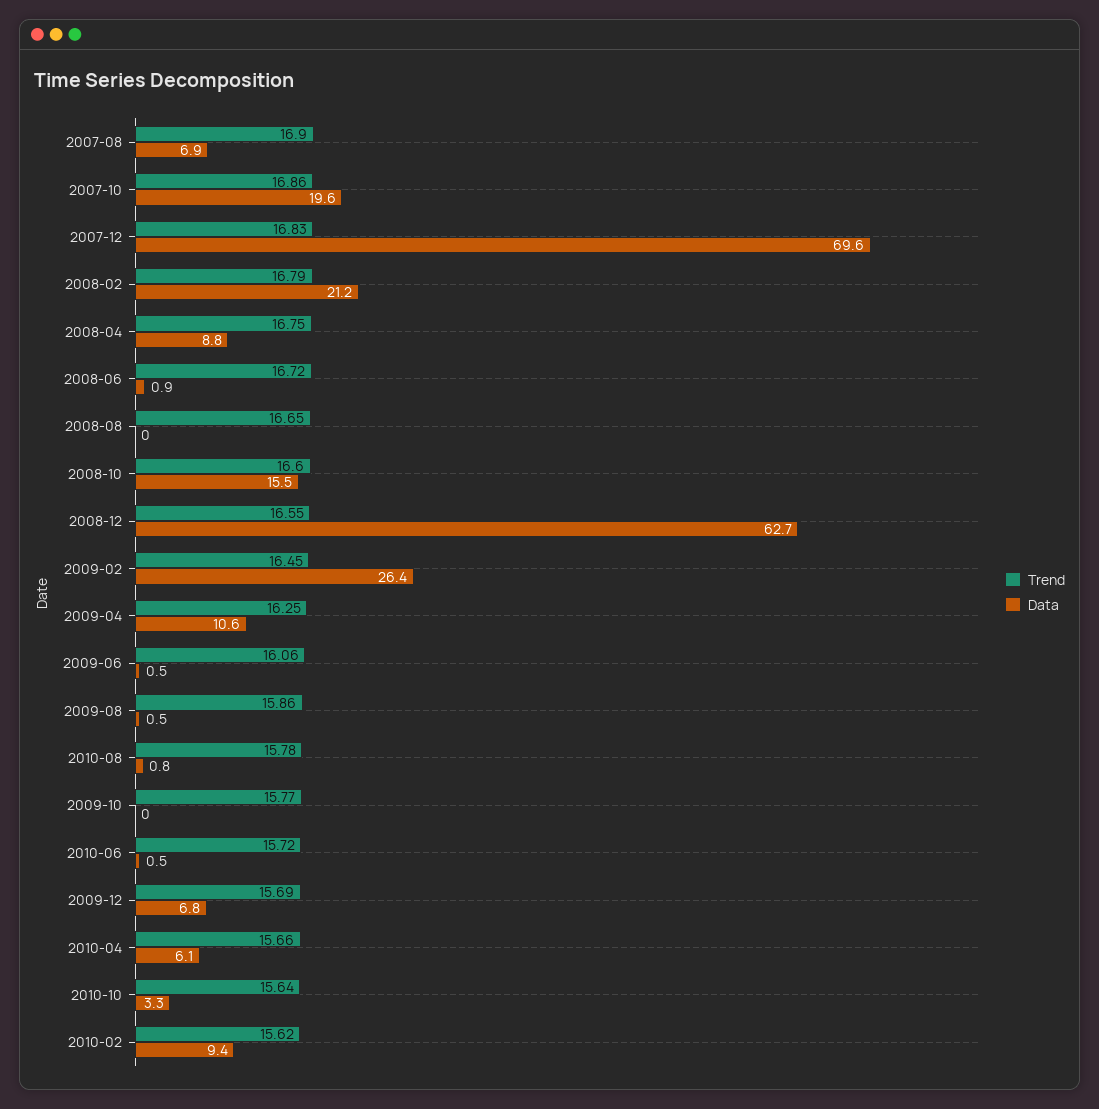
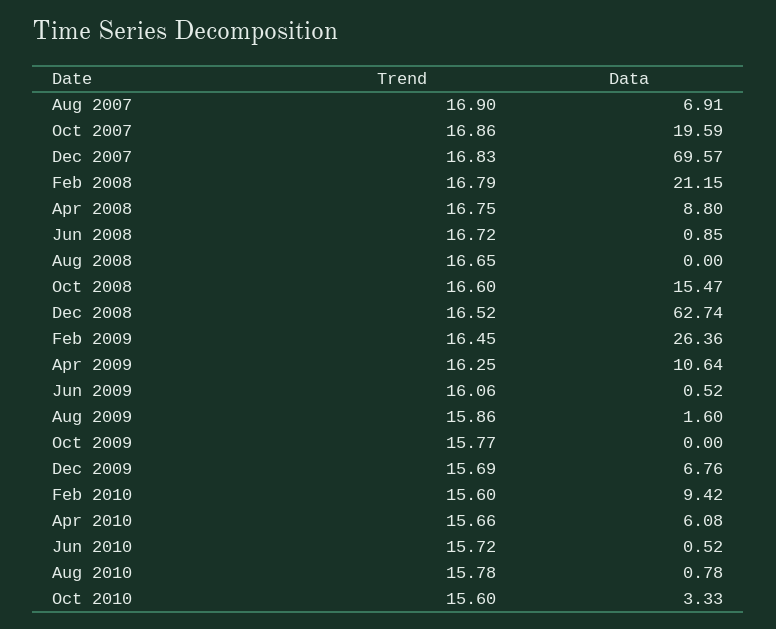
Trend, 2008-12: 16.55 -> 16.52
Data, 2009-08: 0.5 -> 1.6
Trend, 2010-10: 15.64 -> 15.6
Trend, 2010-02: 15.62 -> 15.6

